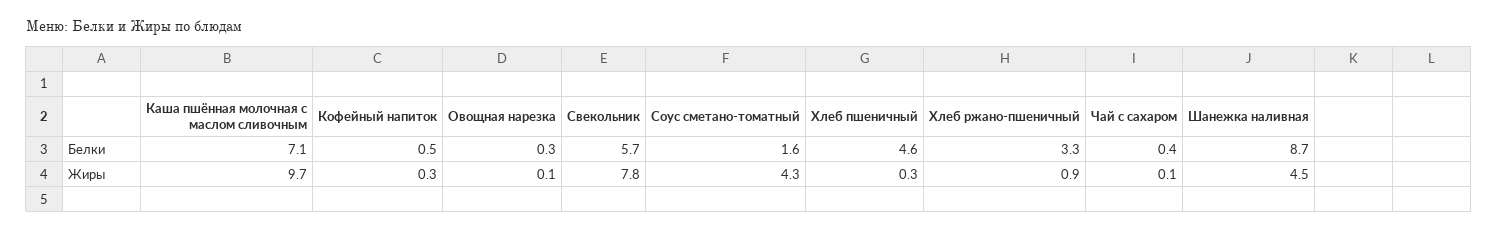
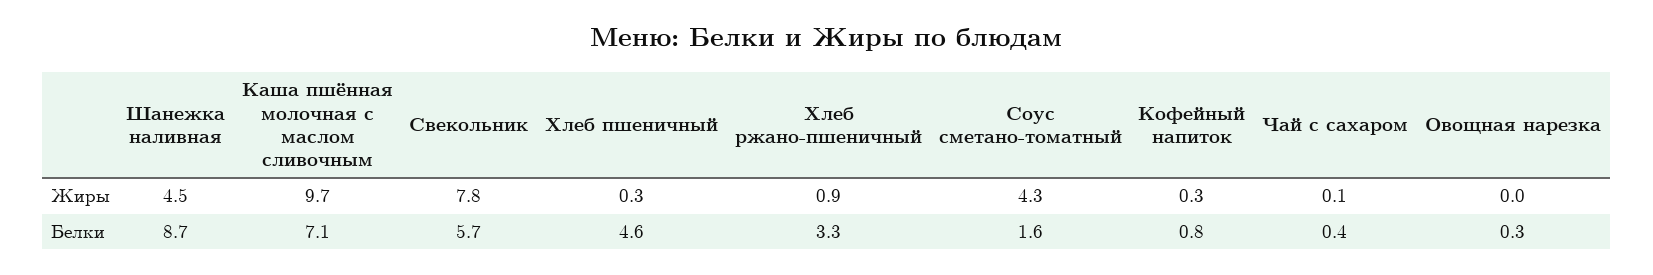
Кофейный напиток, Белки: 0.5 -> 0.8
Овощная нарезка, Жиры: 0.1 -> 0

